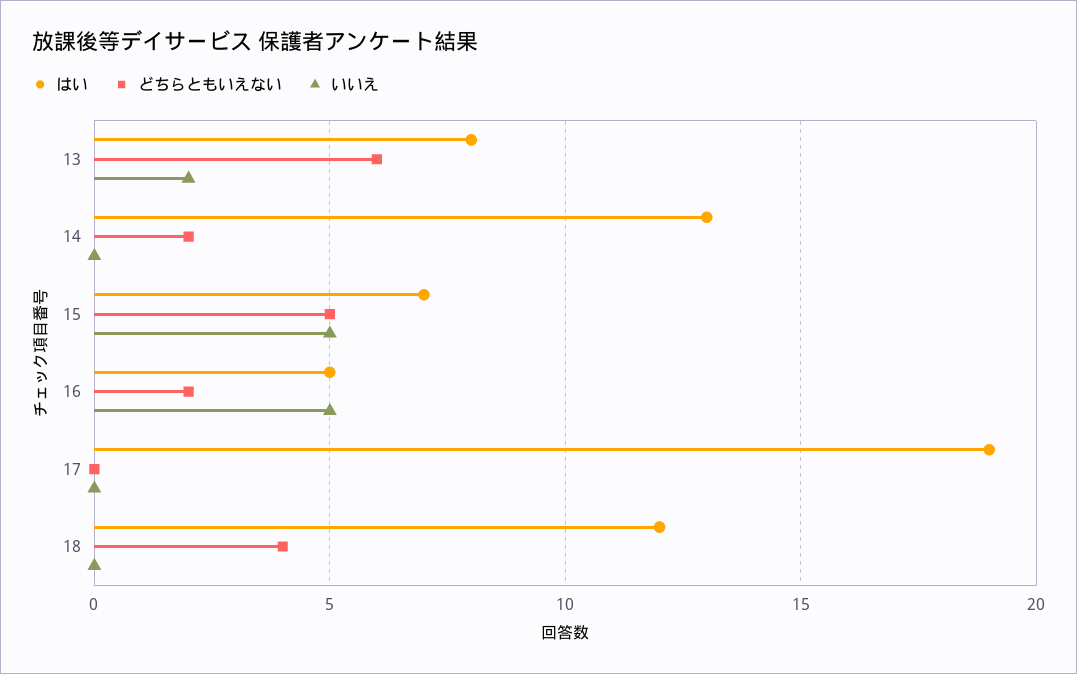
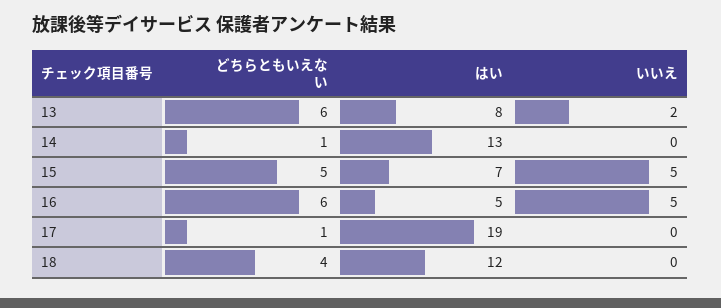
どちらともいえない, 14: 2 -> 1
どちらともいえない, 16: 2 -> 6
どちらともいえない, 17: 0 -> 1

